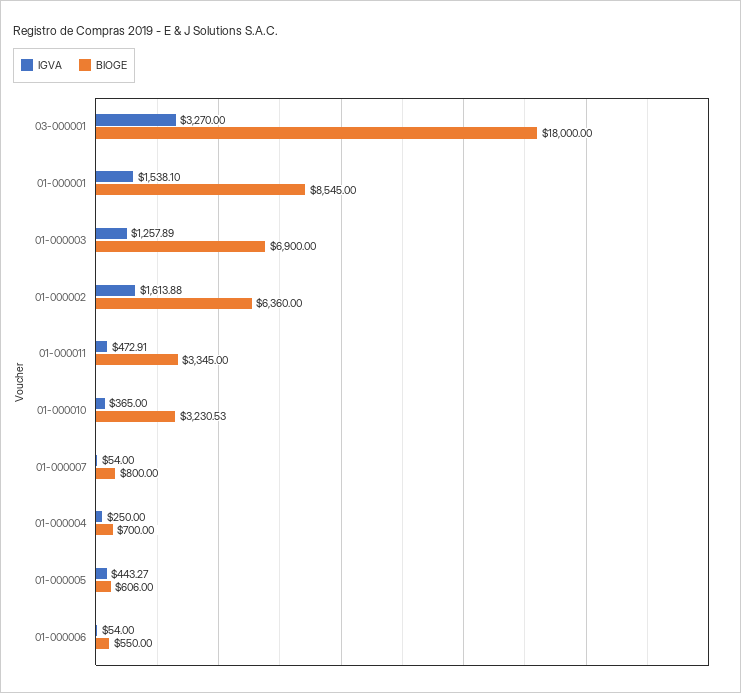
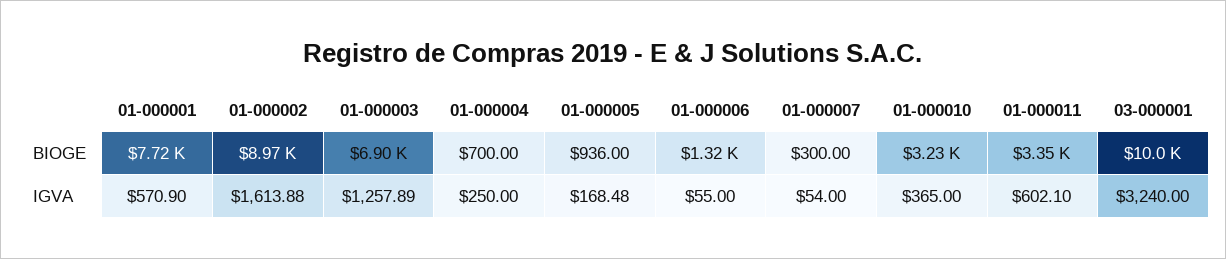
IGVA, 03-000001: 3270 -> 3240
BIOGE, 03-000001: 18000 -> 10000
IGVA, 01-000001: 1538.1 -> 570.9
BIOGE, 01-000001: 8545 -> 7720
BIOGE, 01-000002: 6360 -> 8970
IGVA, 01-000011: 472.91 -> 602.1
BIOGE, 01-000007: 800 -> 300
IGVA, 01-000005: 443.27 -> 168.48
BIOGE, 01-000005: 606 -> 936
IGVA, 01-000006: 54 -> 55
BIOGE, 01-000006: 550 -> 1320

